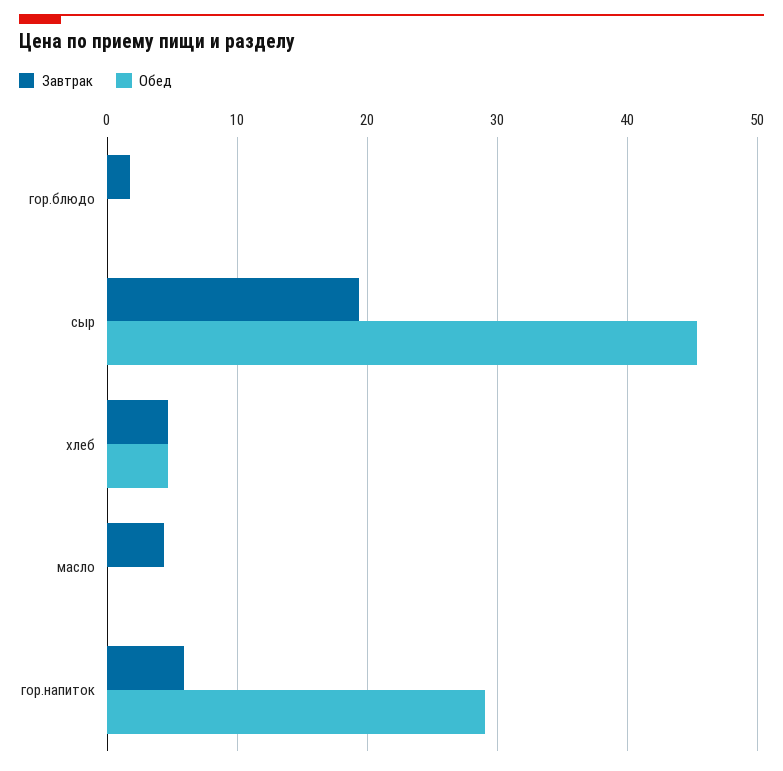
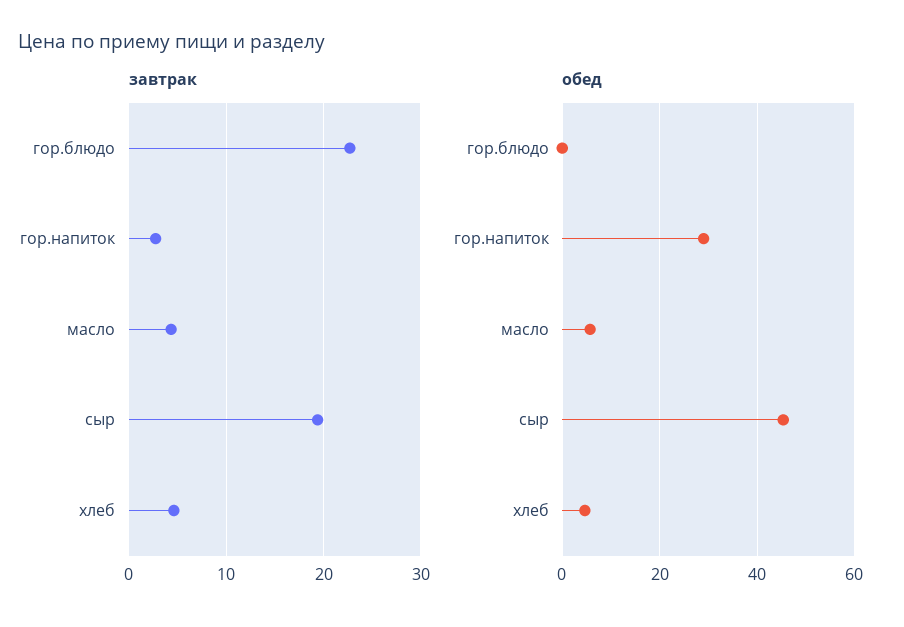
Завтрак, гор.блюдо: 2 -> 23
Обед, масло: 0 -> 6
Завтрак, гор.напиток: 6 -> 3

